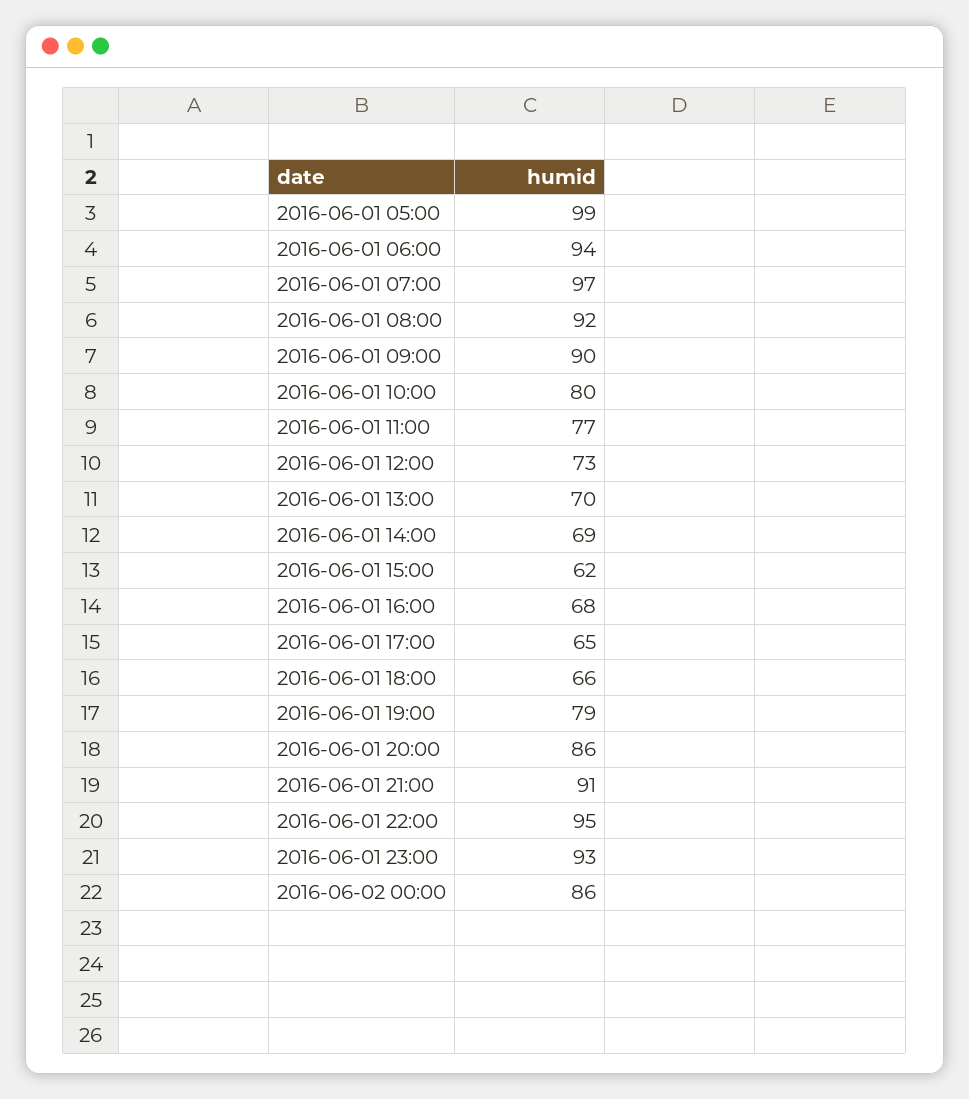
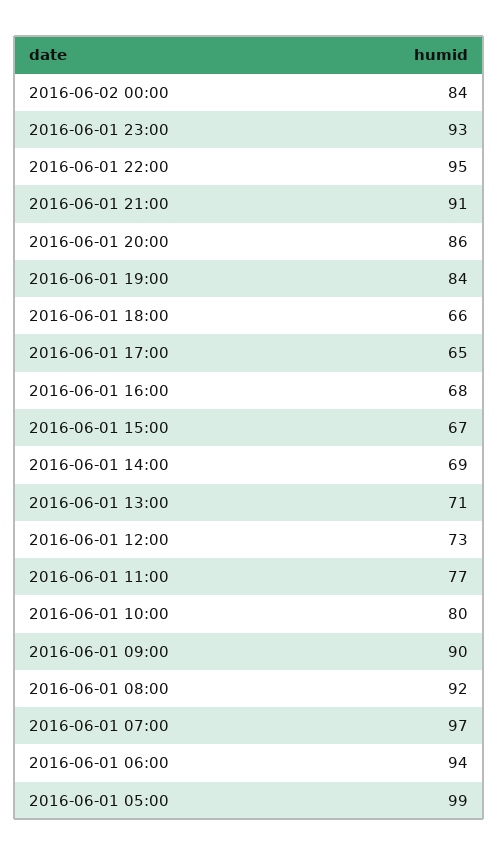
2016-06-01 13:00: 70 -> 71
2016-06-01 15:00: 62 -> 67
2016-06-01 19:00: 79 -> 84
2016-06-02 00:00: 86 -> 84

